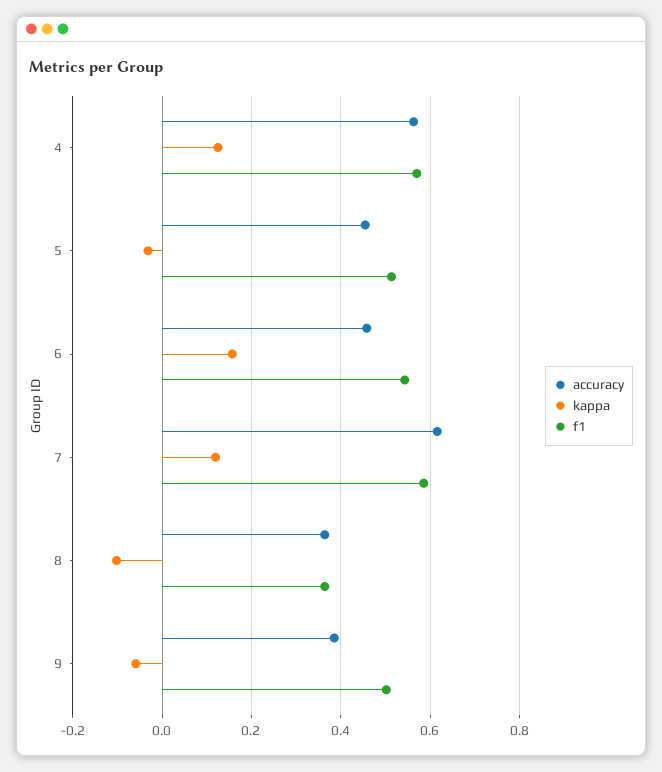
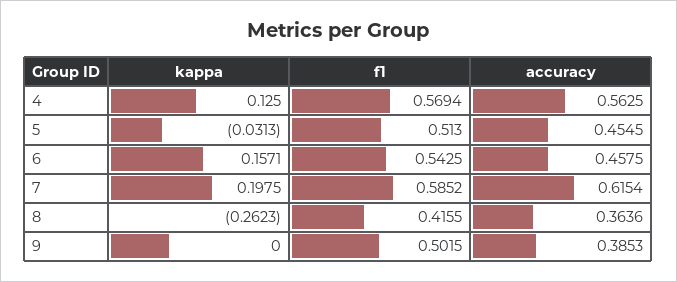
kappa, 7: 0.12 -> 0.1975
kappa, 8: -0.1 -> -0.2623
f1, 8: 0.36 -> 0.4155
kappa, 9: -0.06 -> 0

